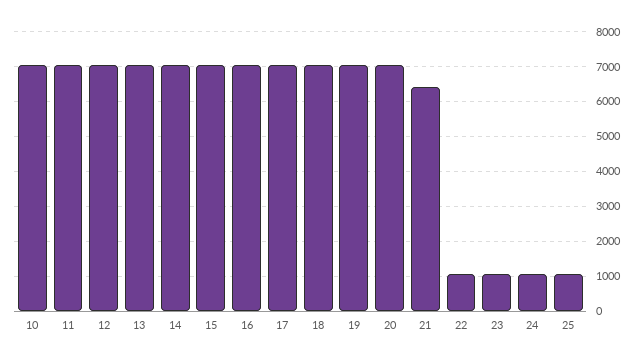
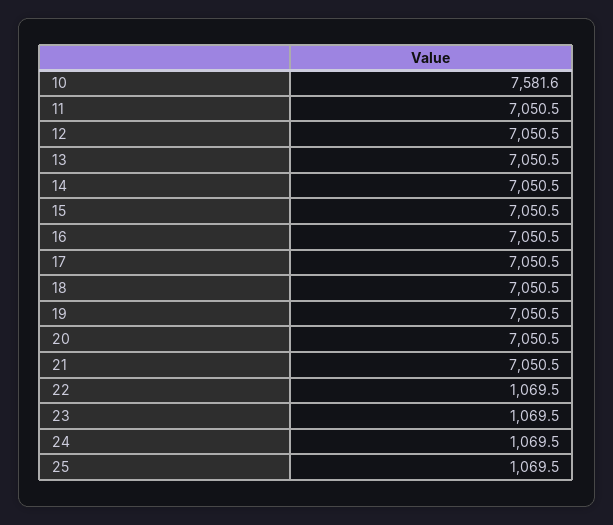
10: 7000 -> 7581.6
21: 6400 -> 7050.5

